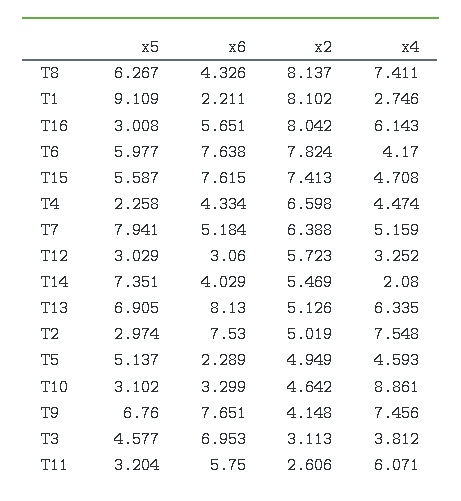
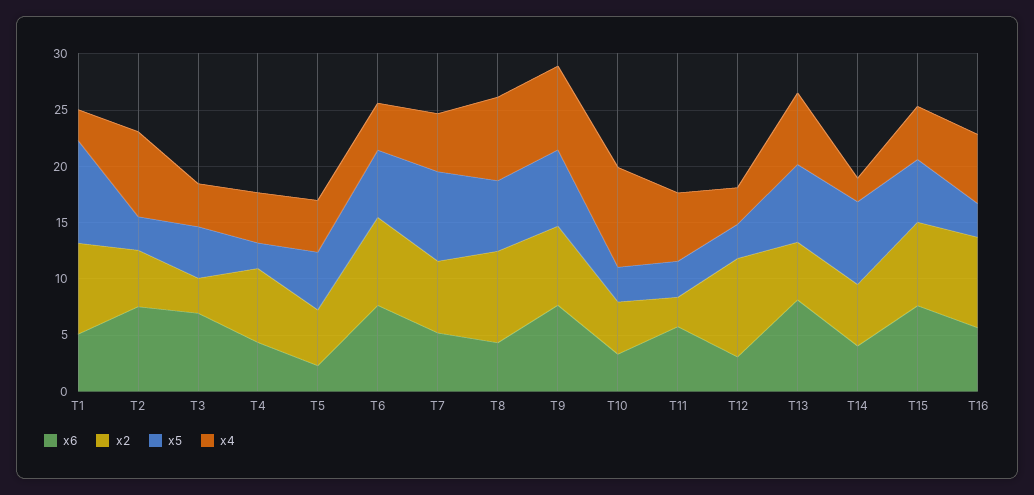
x6, T1: 2.211 -> 5
x2, T12: 5.723 -> 9
x2, T9: 4.148 -> 7

